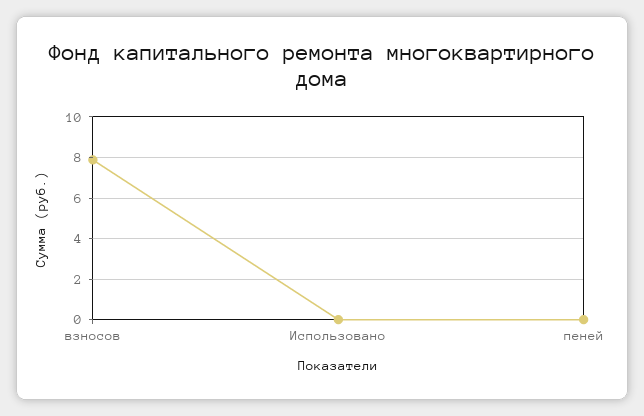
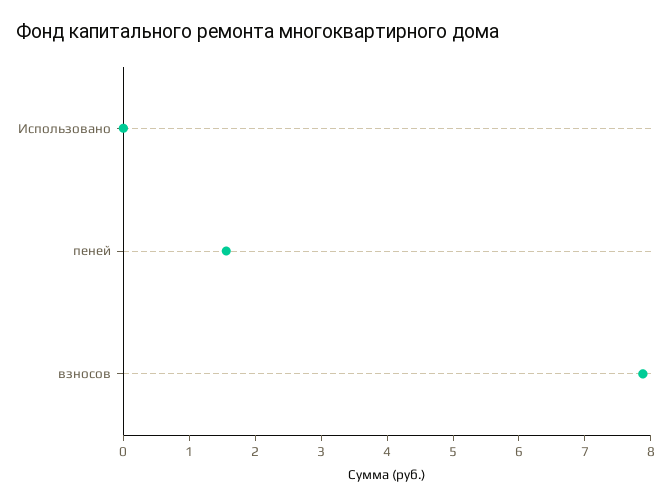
пеней: 0 -> 1.6

